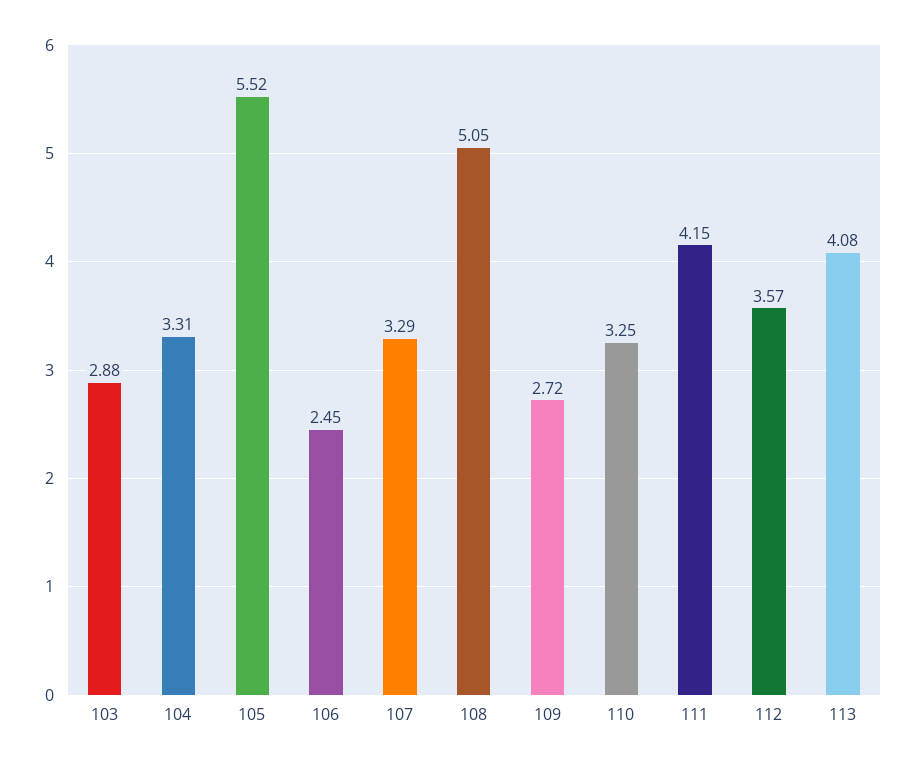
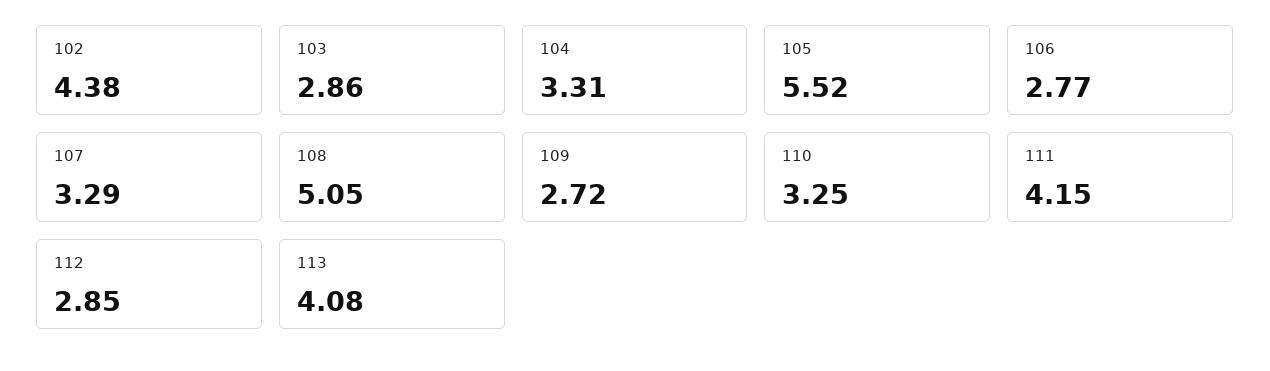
103: 2.88 -> 2.86
106: 2.45 -> 2.77
112: 3.57 -> 2.85
102: none -> 4.38

